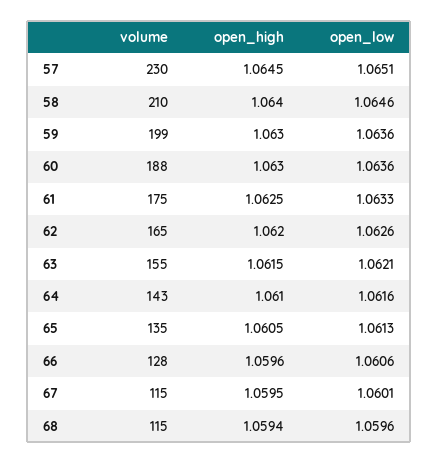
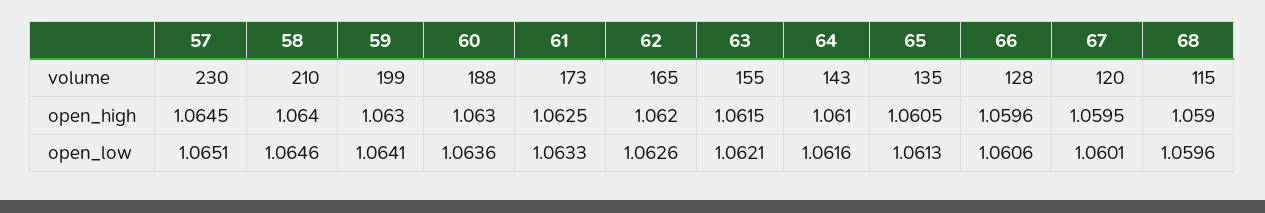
open_low, 59: 1.0636 -> 1.0641
volume, 61: 175 -> 173
volume, 67: 115 -> 120
open_high, 68: 1.0594 -> 1.059

